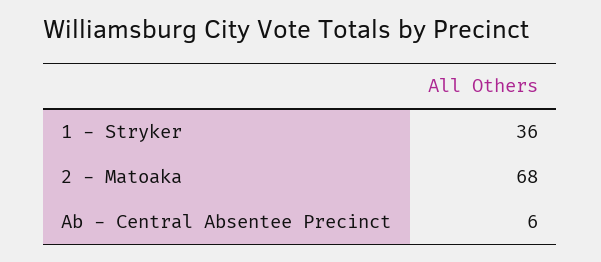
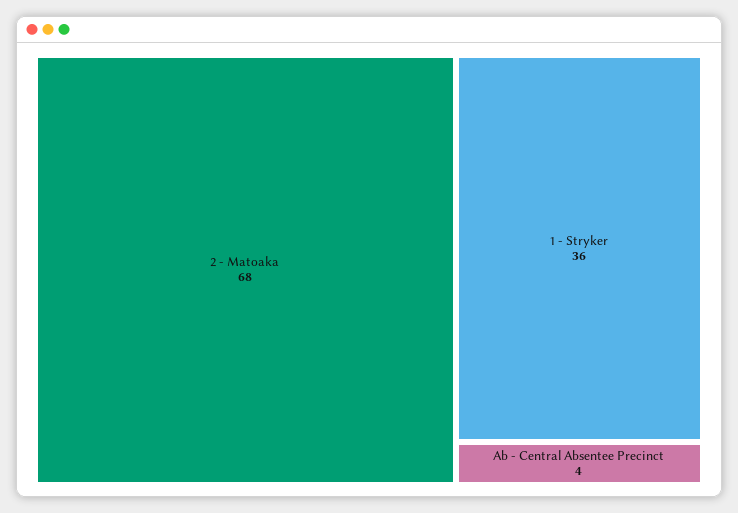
Ab - Central Absentee Precinct: 6 -> 4

